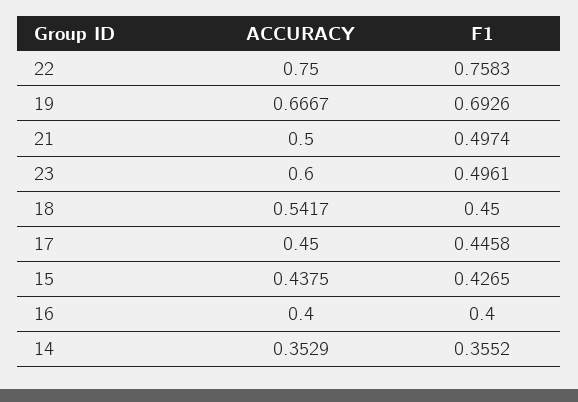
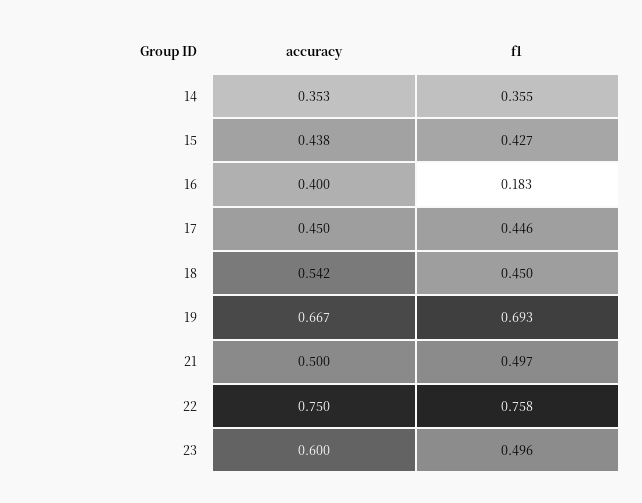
F1, 16: 0.4 -> 0.183

